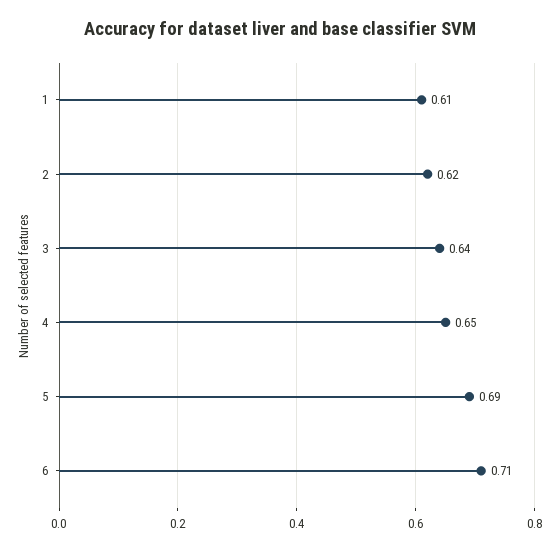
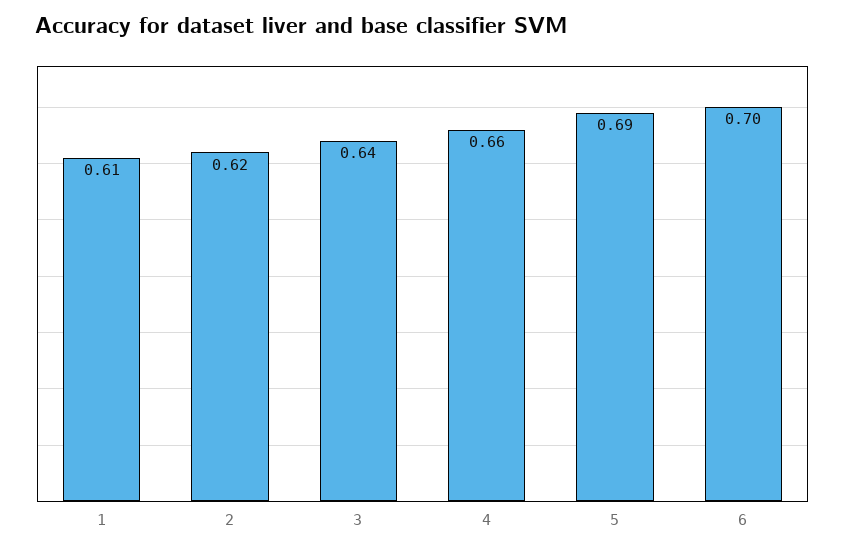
4: 0.65 -> 0.66
6: 0.71 -> 0.7

